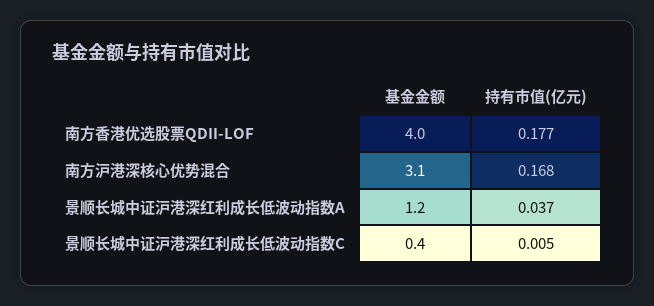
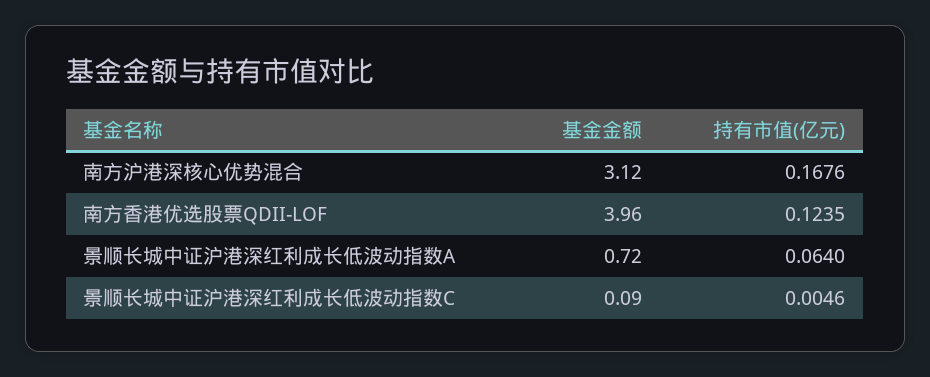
持有市值(亿元), 南方香港优选股票QDII-LOF: 0.177 -> 0.1235
基金金额, 景顺长城中证沪港深红利成长低波动指数A: 1.2 -> 0.72
持有市值(亿元), 景顺长城中证沪港深红利成长低波动指数A: 0.037 -> 0.064
基金金额, 景顺长城中证沪港深红利成长低波动指数C: 0.4 -> 0.09

